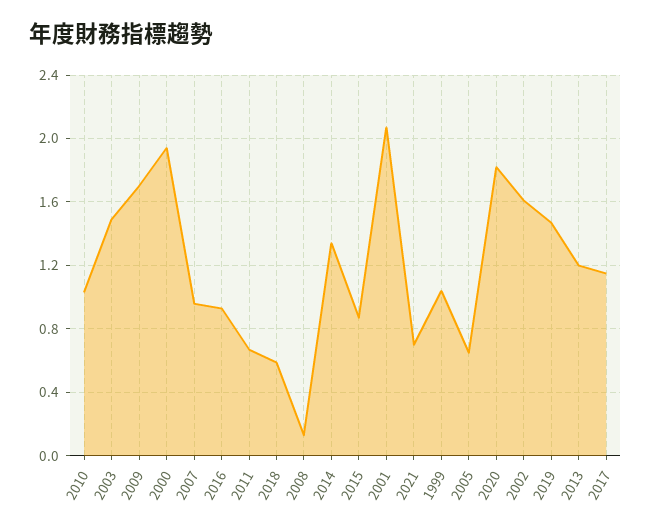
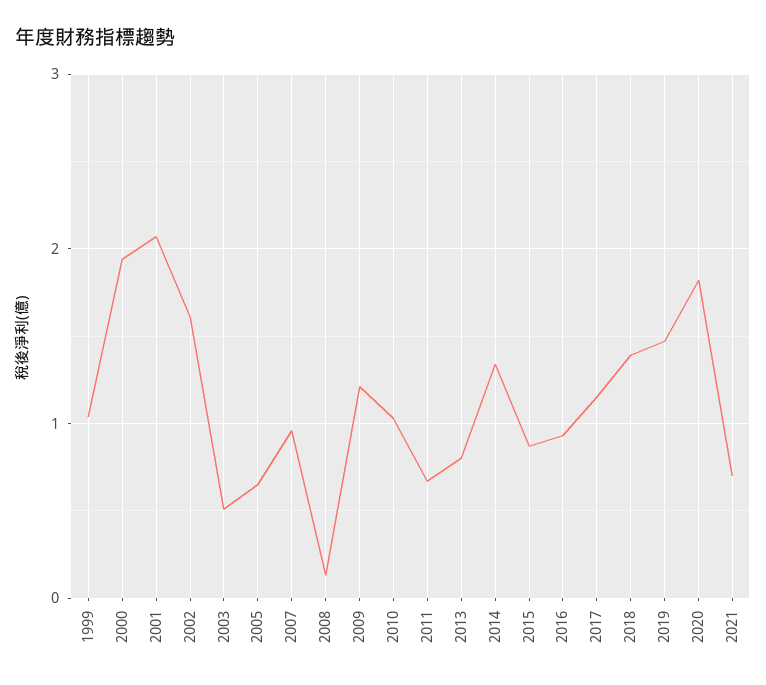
2003: 1.5 -> 0.5
2009: 1.7 -> 1.2
2018: 0.6 -> 1.4
2013: 1.2 -> 0.8

